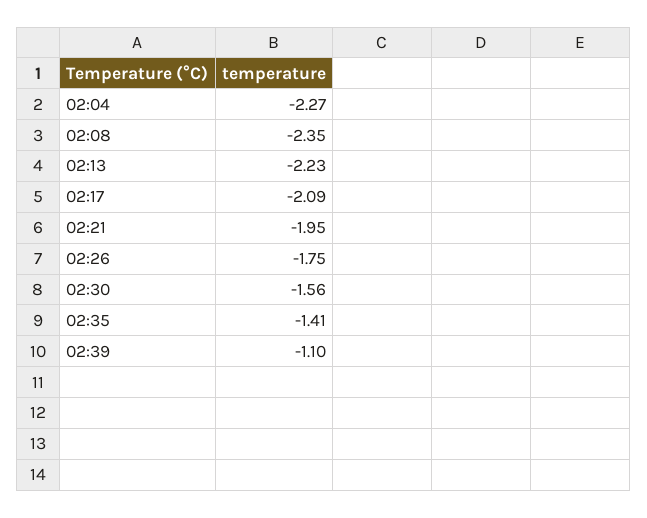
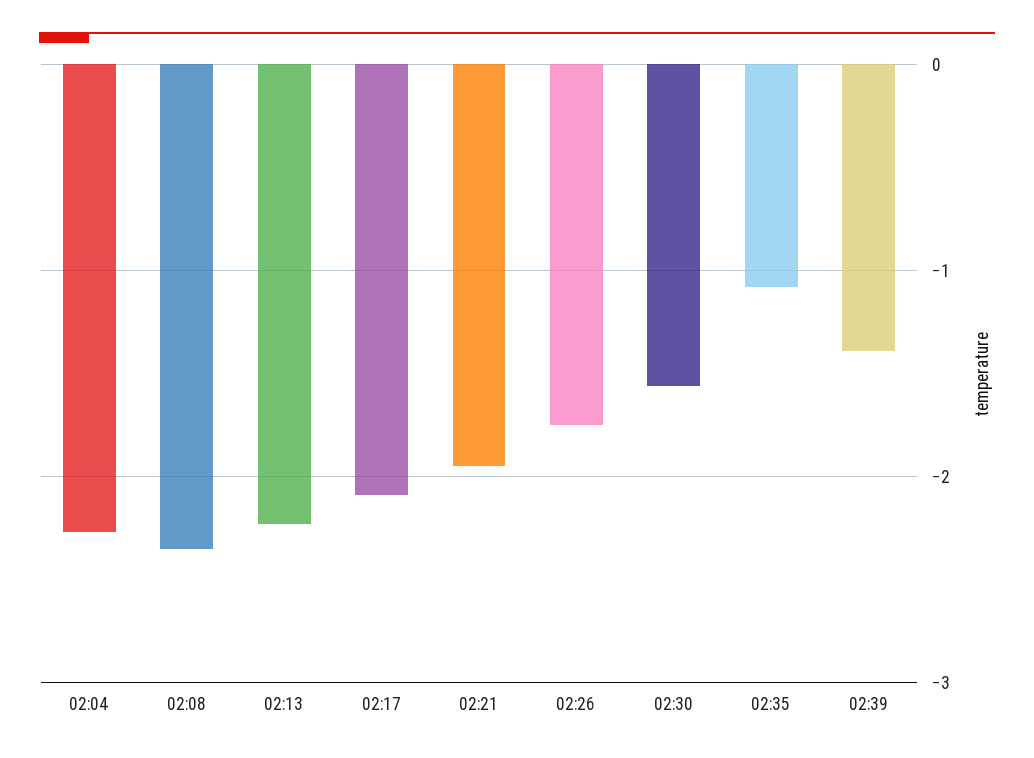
02:35: -1.41 -> -1.1
02:39: -1.1 -> -1.4

